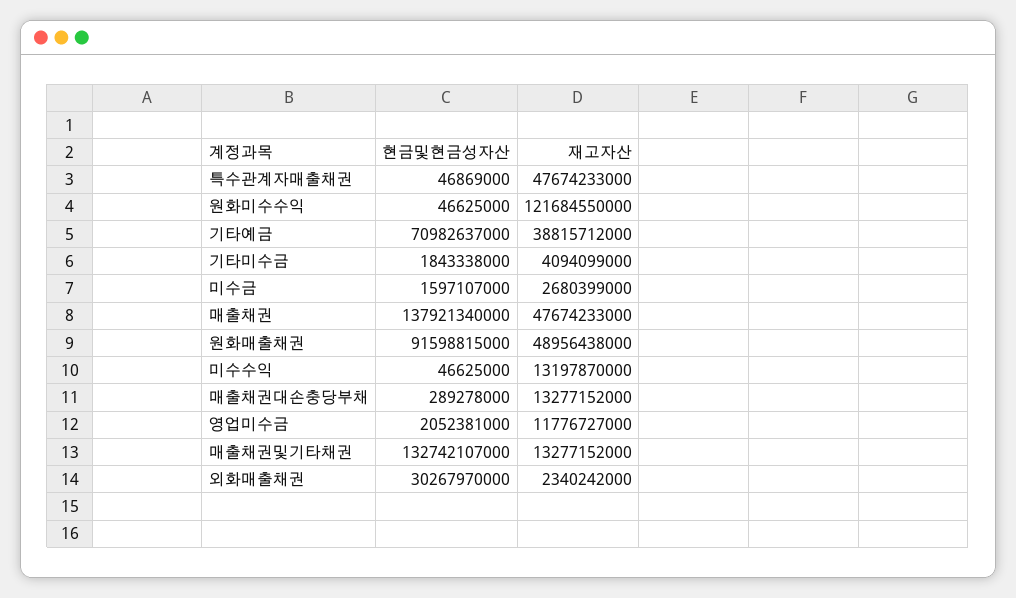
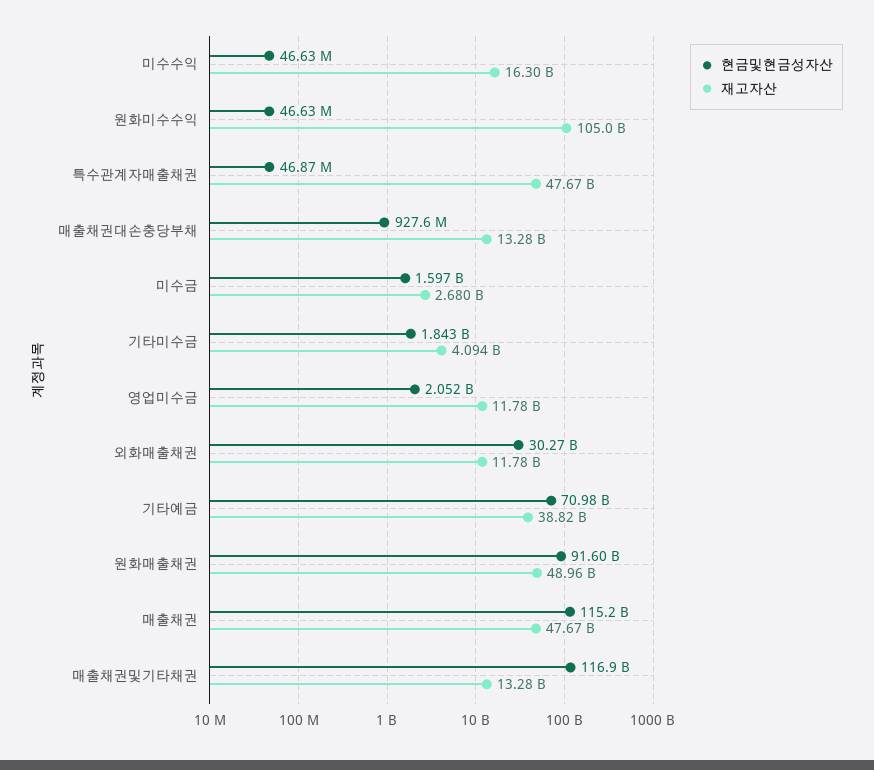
재고자산, 원화미수수익: 121684550000 -> 105000000000
현금및현금성자산, 매출채권: 137921340000 -> 115200000000
재고자산, 미수수익: 13197870000 -> 16300000000
현금및현금성자산, 매출채권대손충당부채: 289278000 -> 927600000
현금및현금성자산, 매출채권및기타채권: 132742107000 -> 116900000000
재고자산, 외화매출채권: 2340242000 -> 11780000000

